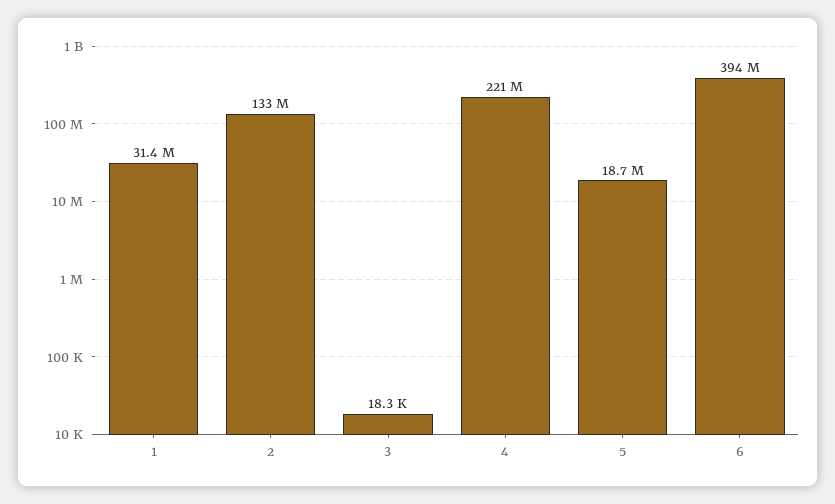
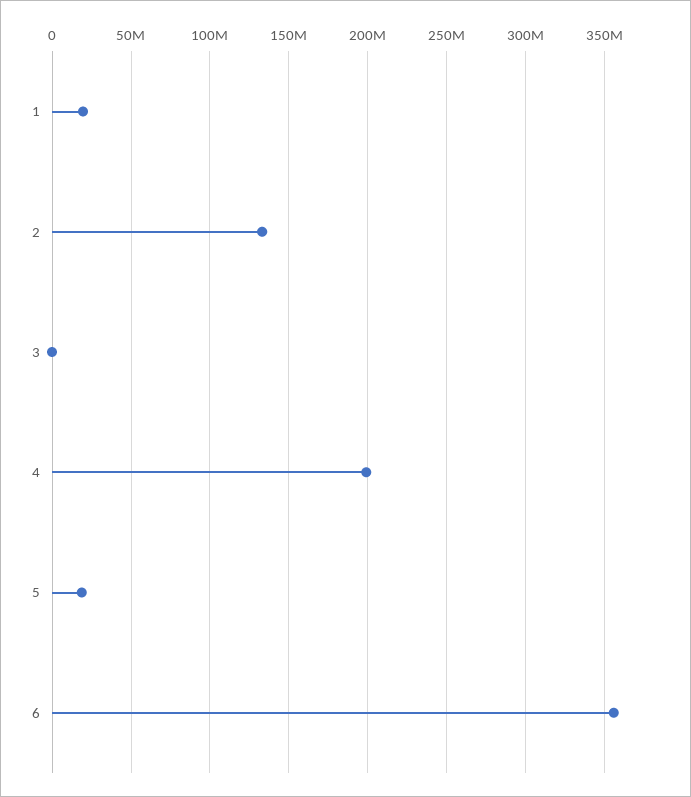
1: 31400000 -> 20000000
4: 221000000 -> 200000000
6: 394000000 -> 355000000

